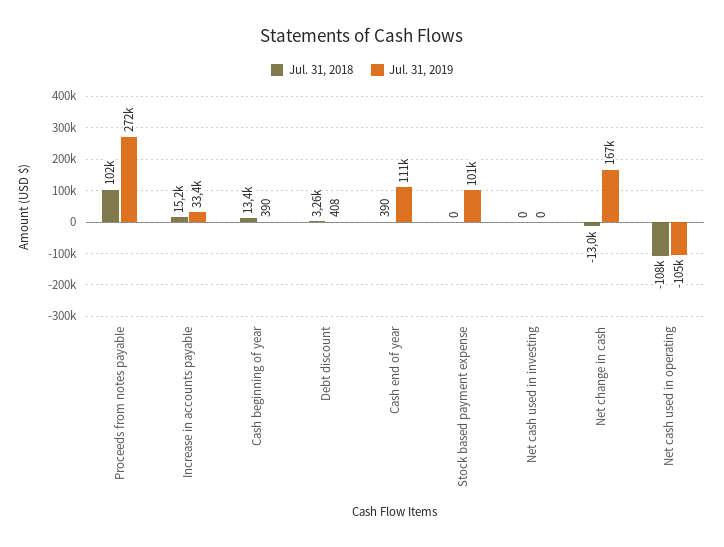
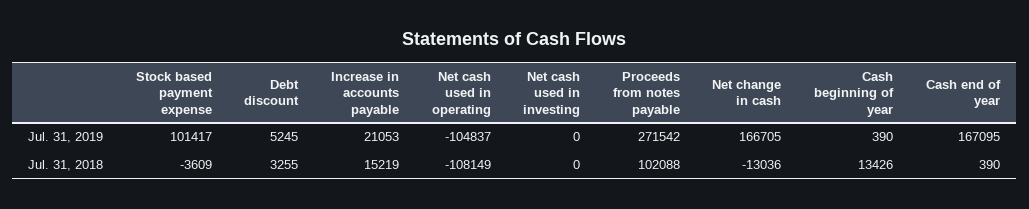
Jul. 31, 2019, Increase in accounts payable: 33400 -> 21053
Jul. 31, 2019, Debt discount: 408 -> 5245
Jul. 31, 2019, Cash end of year: 111000 -> 167095
Jul. 31, 2018, Stock based payment expense: 0 -> -3609

